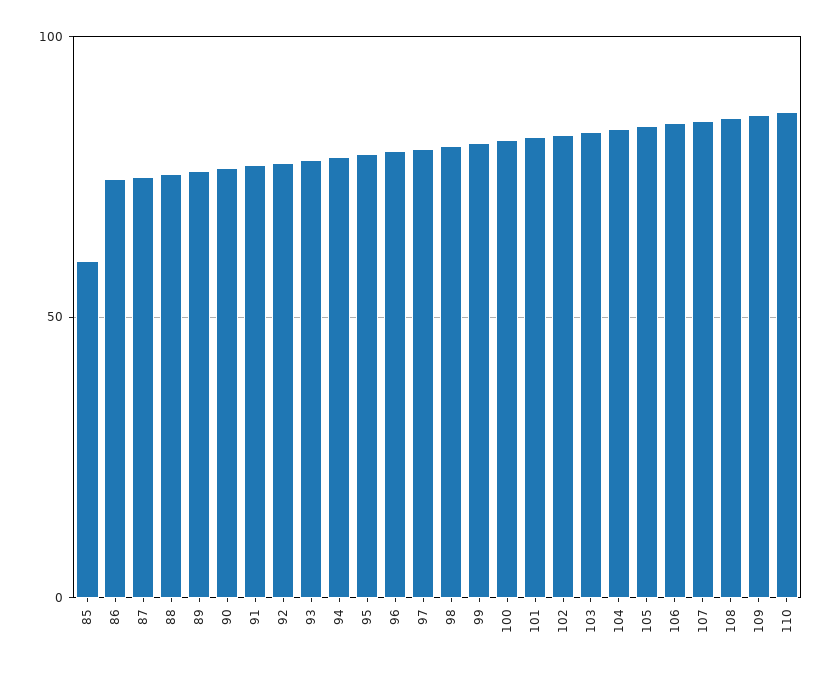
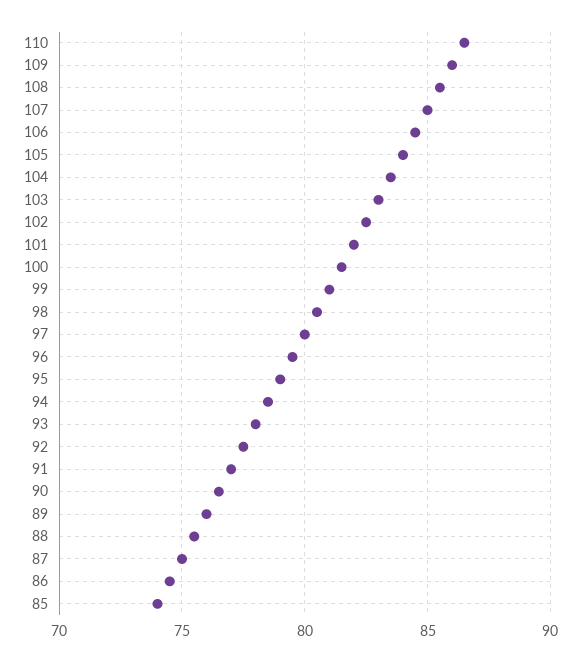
85: 60 -> 74

